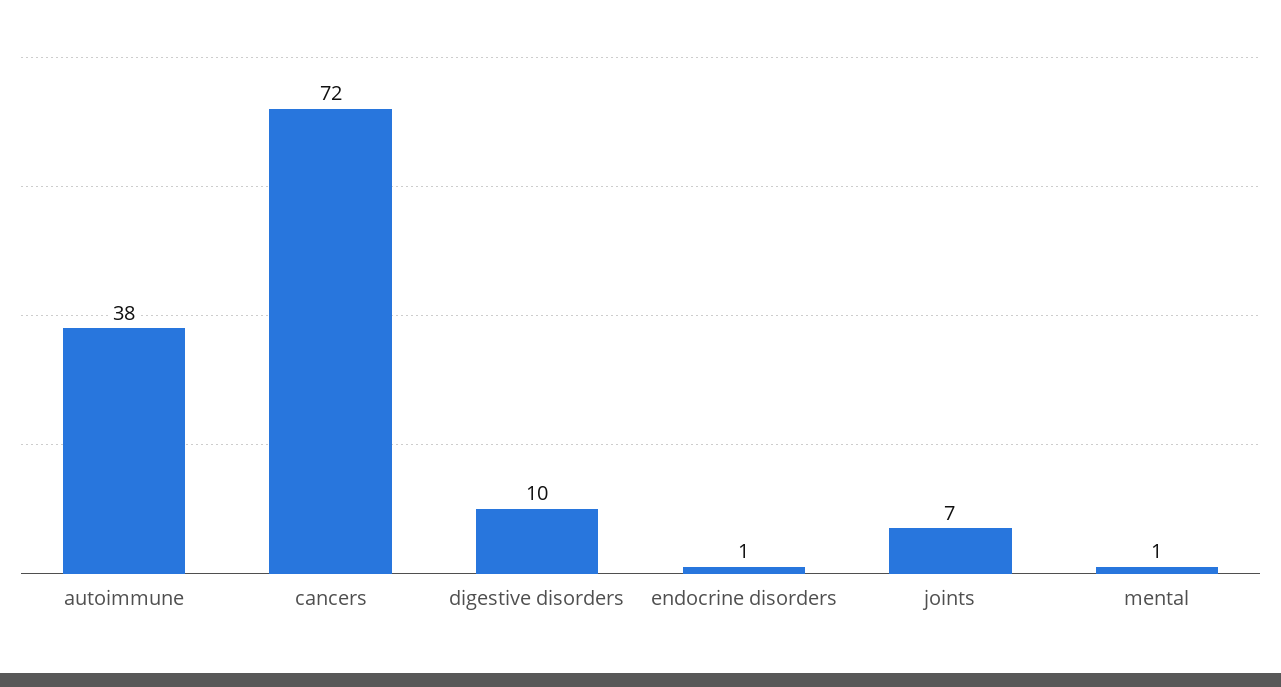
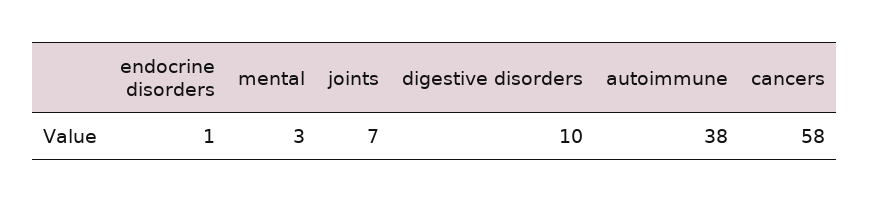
cancers: 72 -> 58
mental: 1 -> 3

